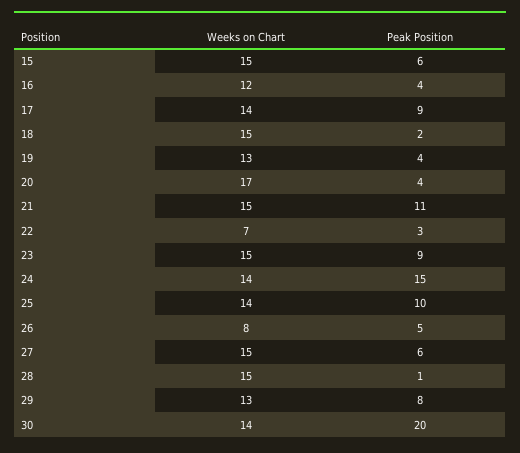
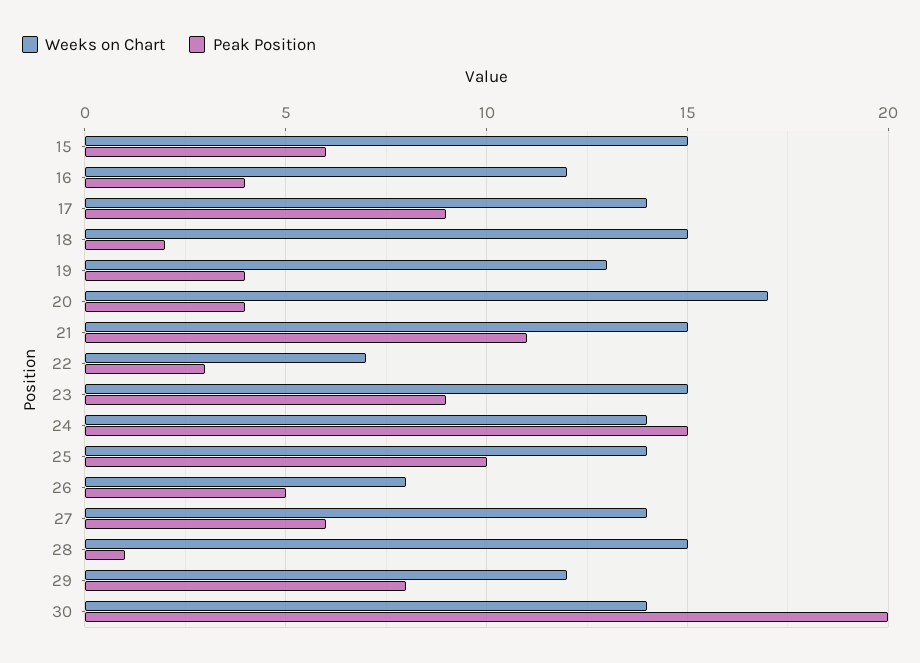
Weeks on Chart, 27: 15 -> 14
Weeks on Chart, 29: 13 -> 12

